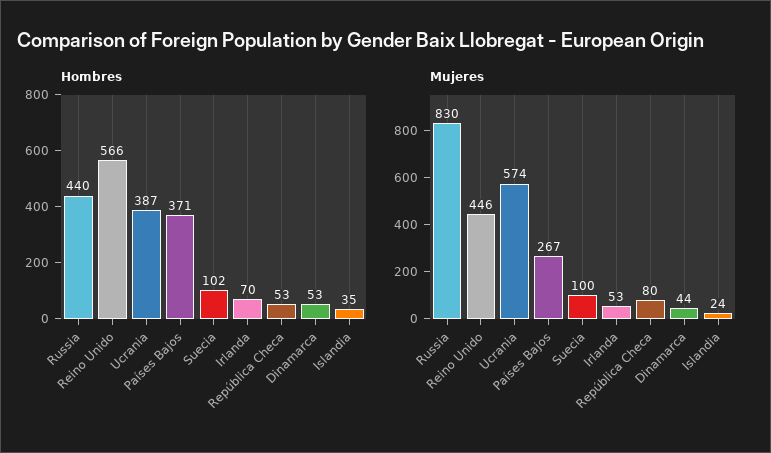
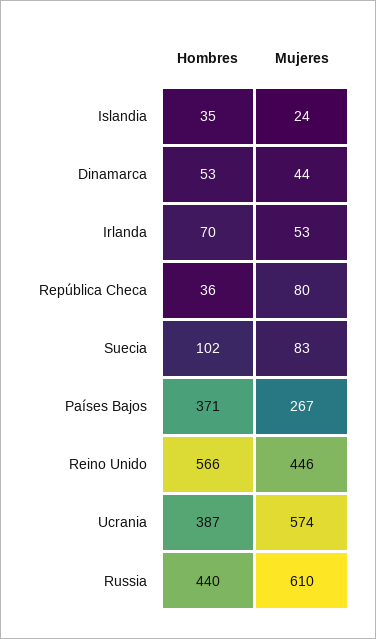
Hombres, República Checa: 53 -> 36
Mujeres, Russia: 830 -> 610
Mujeres, Suecia: 100 -> 83

